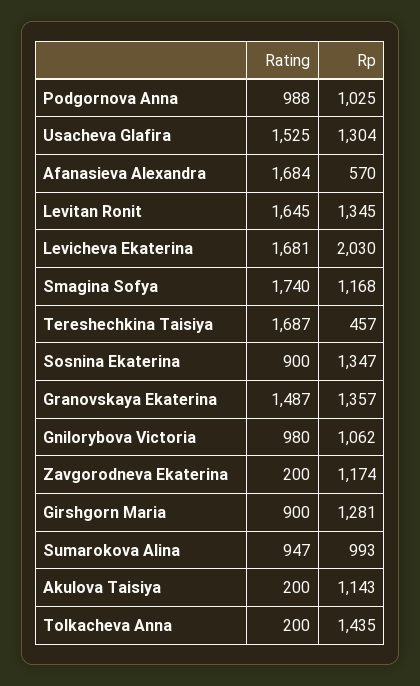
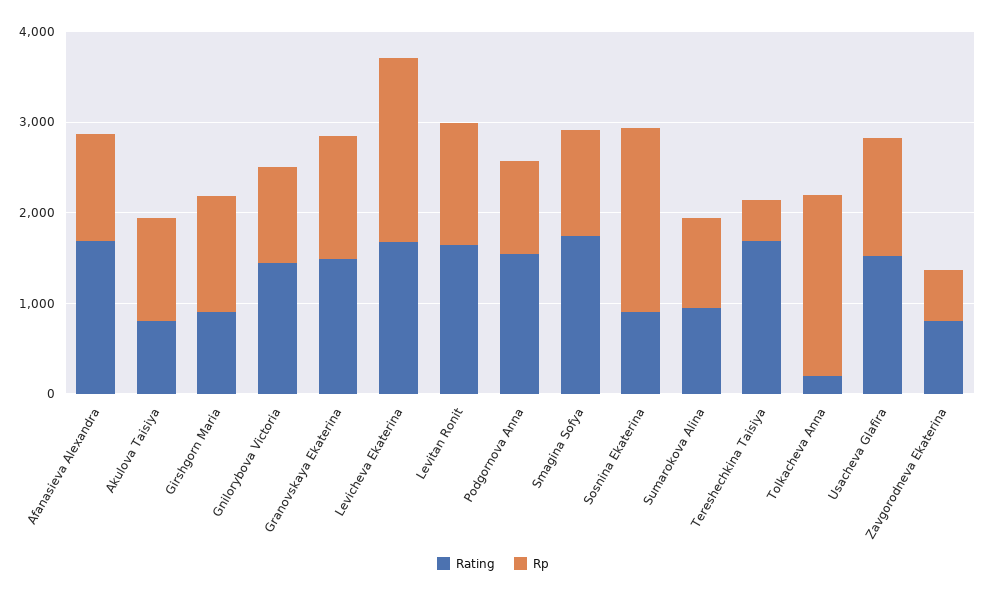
Rating, Podgornova Anna: 988 -> 1600
Rp, Afanasieva Alexandra: 570 -> 1200
Rp, Sosnina Ekaterina: 1347 -> 2000
Rating, Gnilorybova Victoria: 980 -> 1400
Rating, Zavgorodneva Ekaterina: 200 -> 800
Rp, Zavgorodneva Ekaterina: 1174 -> 600
Rating, Akulova Taisiya: 200 -> 800
Rp, Tolkacheva Anna: 1435 -> 2000

